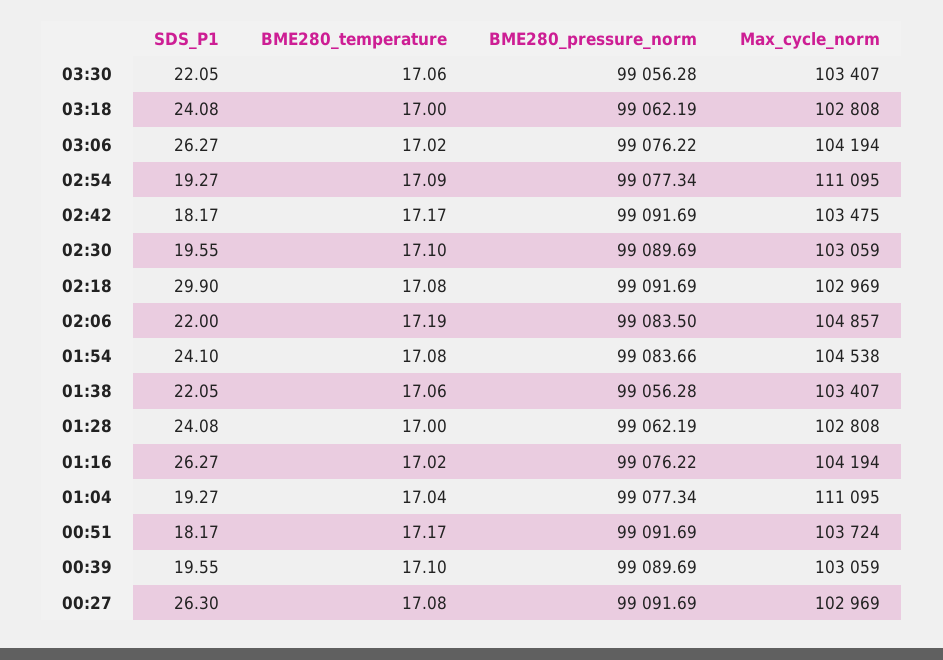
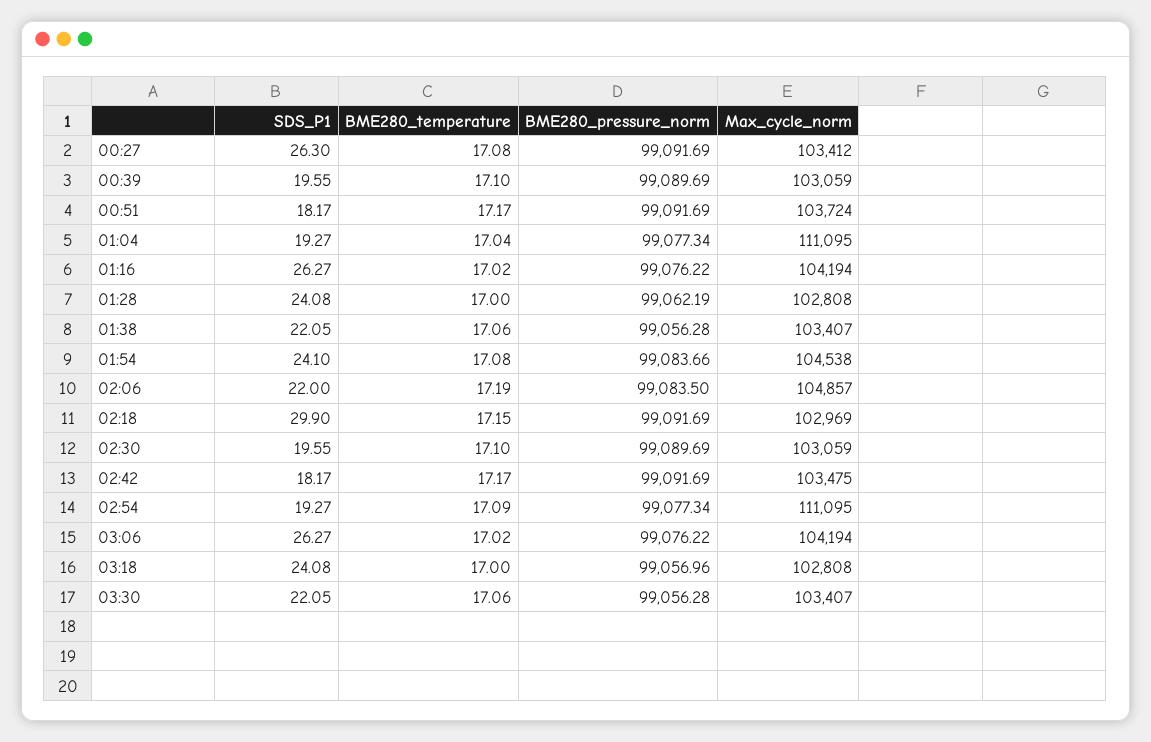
BME280_pressure_norm, 03:18: 99062.19 -> 99056.96
BME280_temperature, 02:18: 17.08 -> 17.15
Max_cycle_norm, 00:27: 102969 -> 103412

